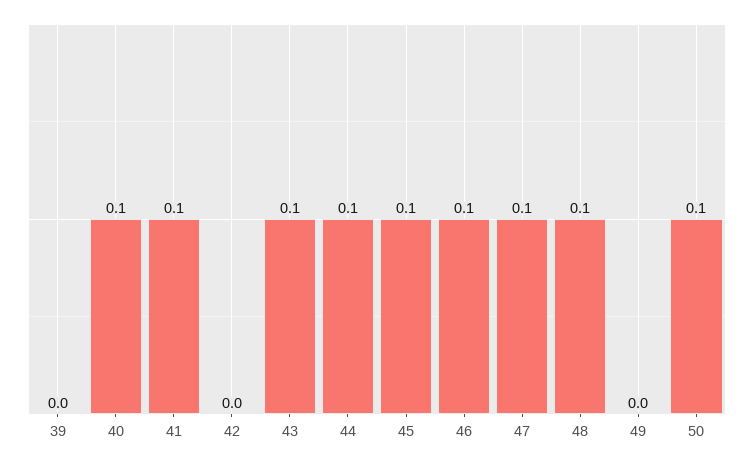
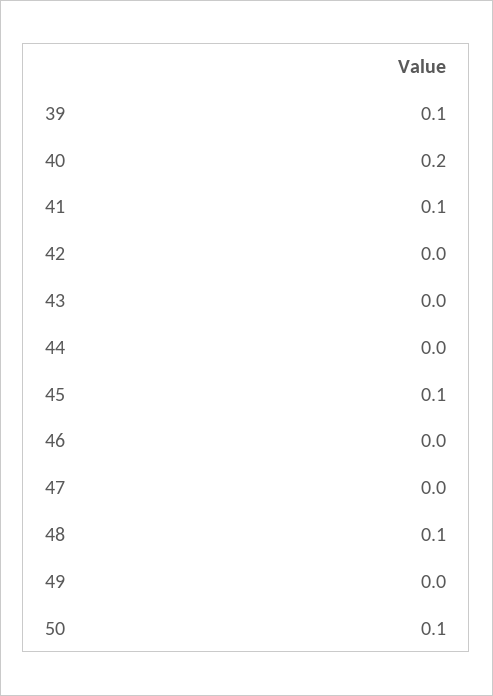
39: 0 -> 0.1
40: 0.1 -> 0.2
43: 0.1 -> 0
44: 0.1 -> 0
46: 0.1 -> 0
47: 0.1 -> 0

